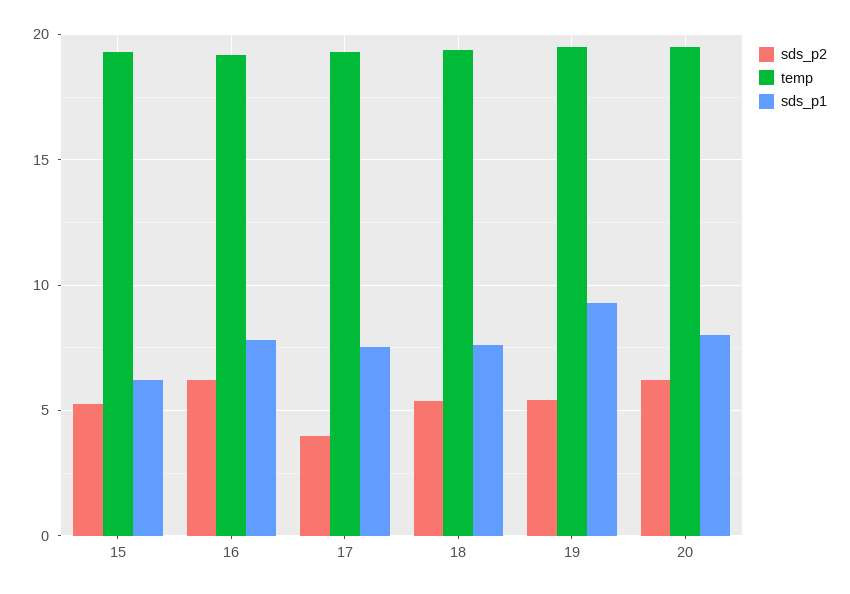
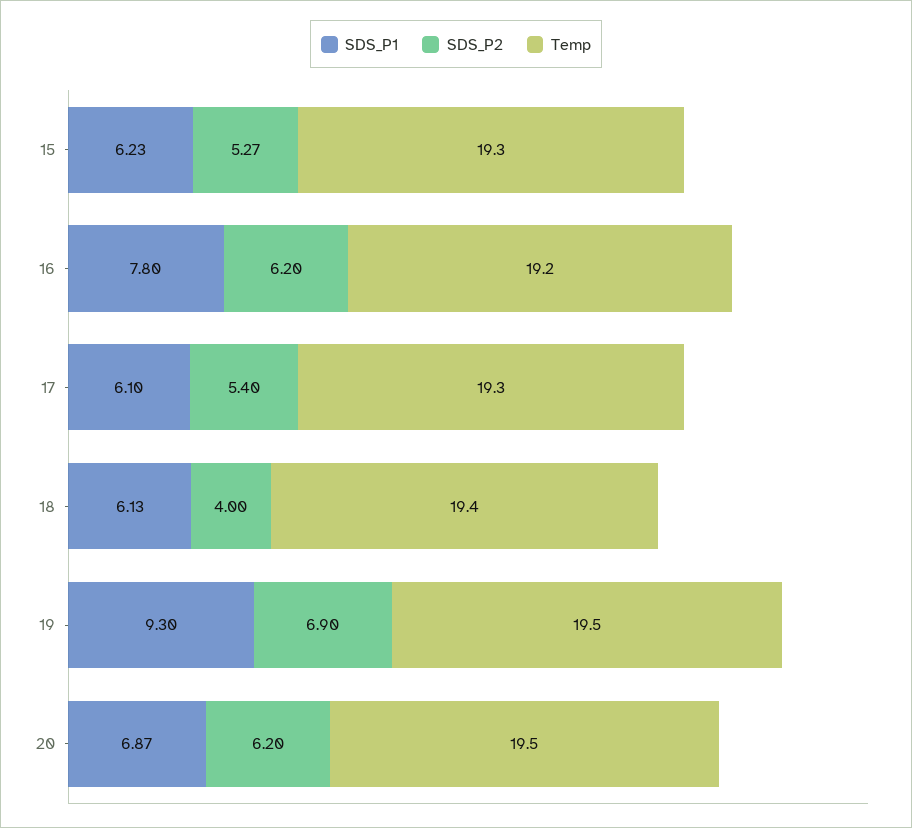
sds_p2, 17: 4 -> 5.4
sds_p1, 17: 7.5 -> 6.1
sds_p2, 18: 5.5 -> 4
sds_p1, 18: 7.5 -> 6.13
sds_p2, 19: 5.5 -> 6.9
sds_p1, 20: 8 -> 6.87

